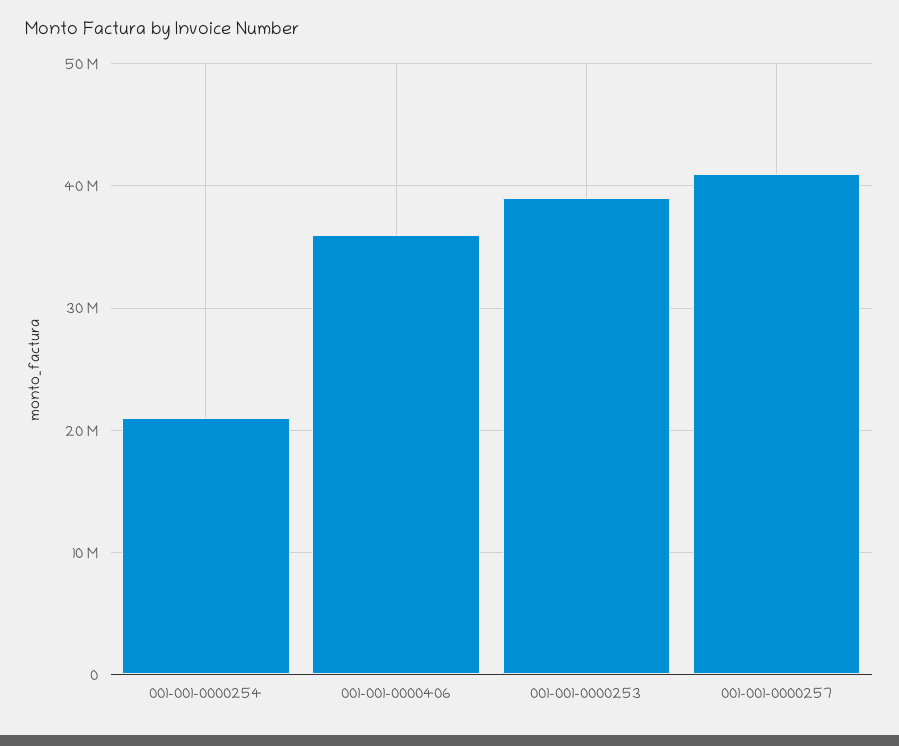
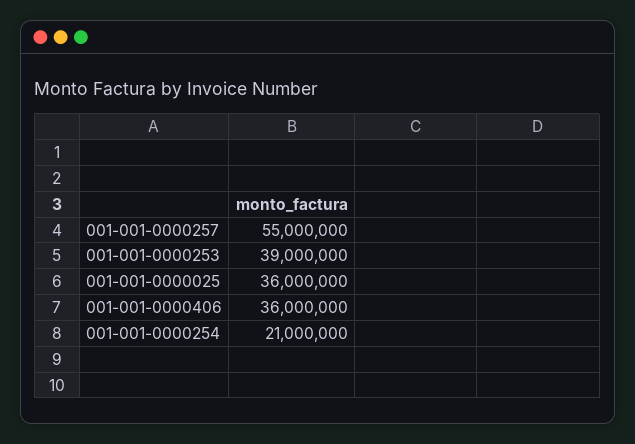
001-001-0000257: 41000000 -> 55000000
001-001-0000025: none -> 36000000

